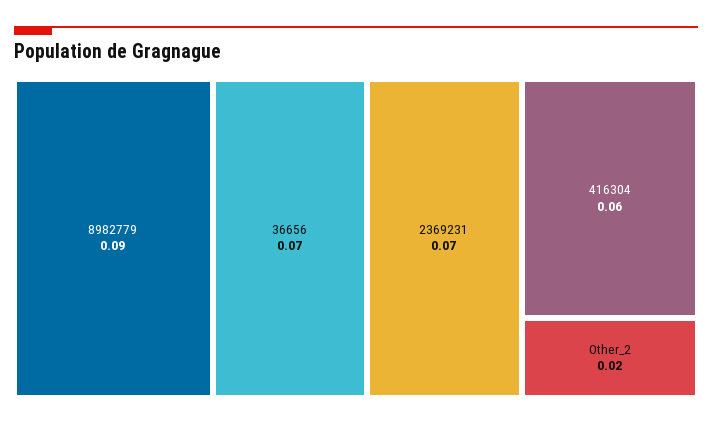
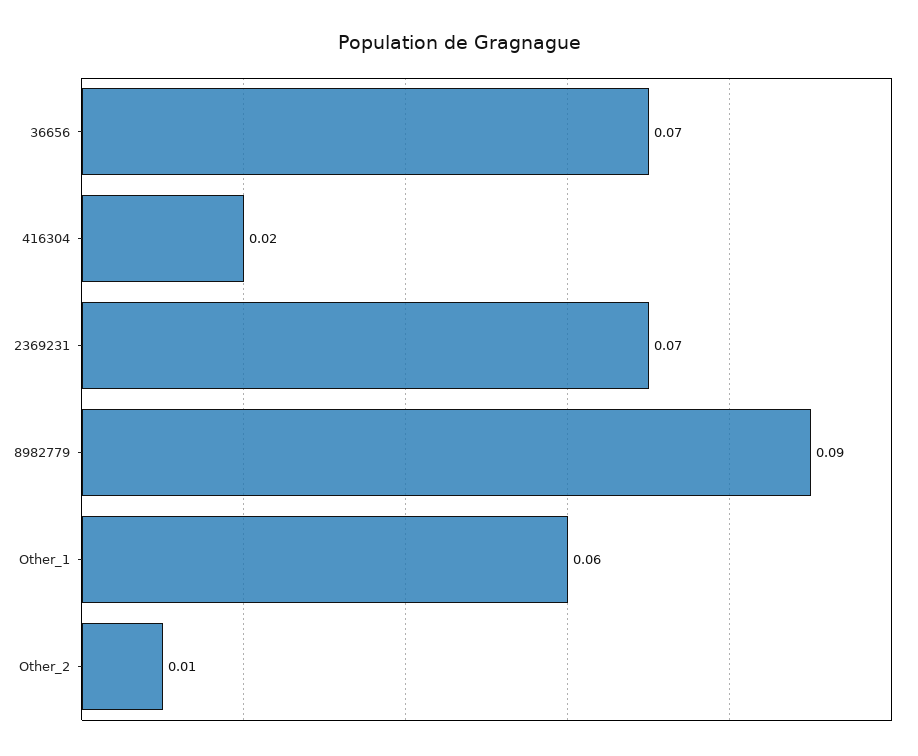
416304: 0.06 -> 0.02
Other_2: 0.02 -> 0.01
Other_1: none -> 0.06

